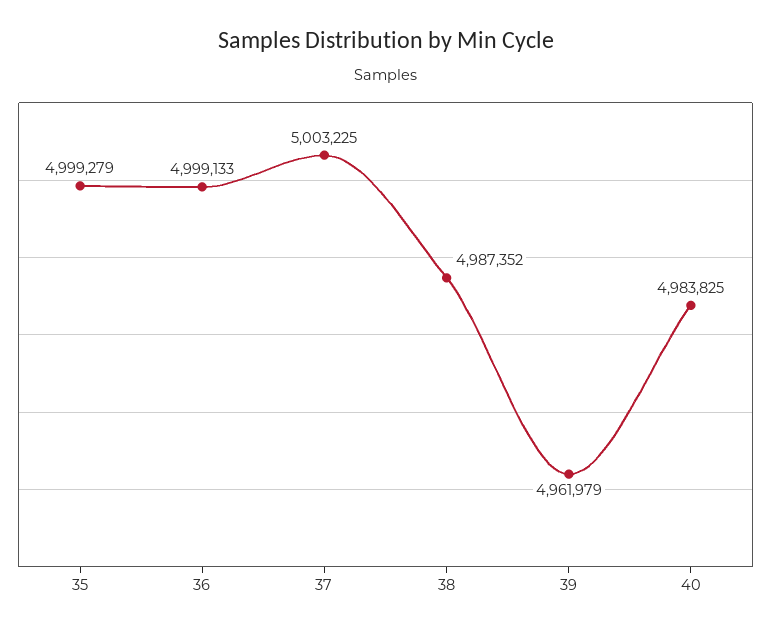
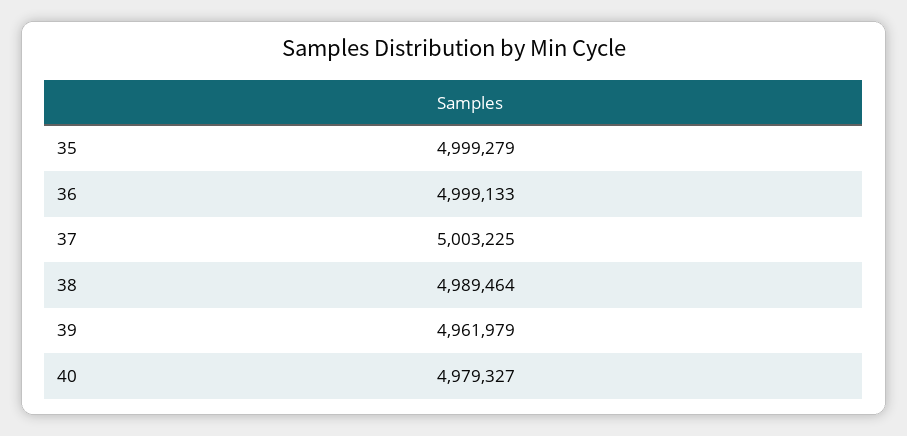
38: 4987352 -> 4989464
40: 4983825 -> 4979327

